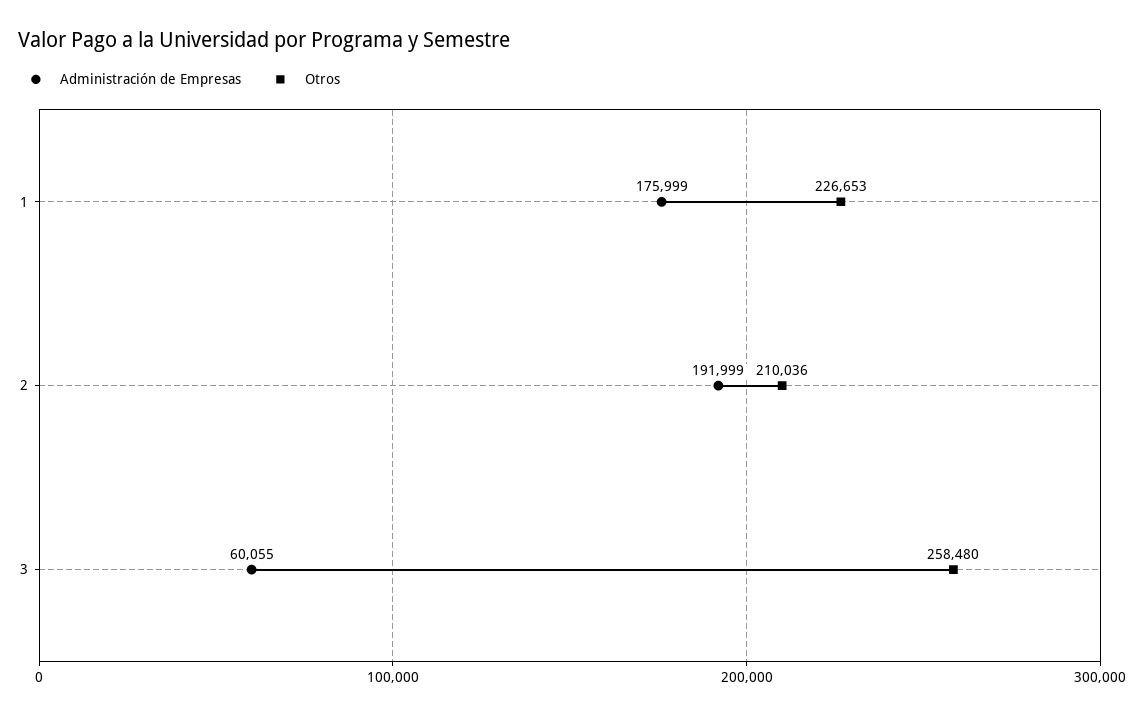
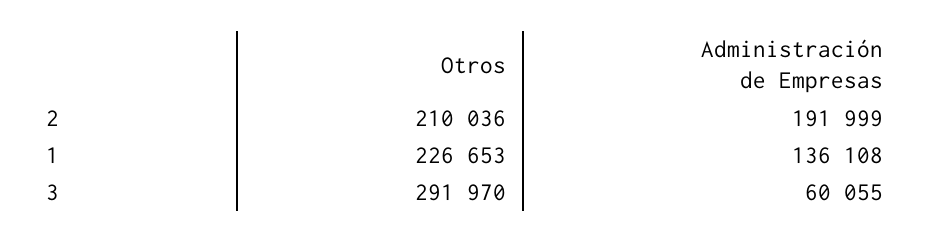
Administración de Empresas, 1: 175999 -> 136108
Otros, 3: 258480 -> 291970

